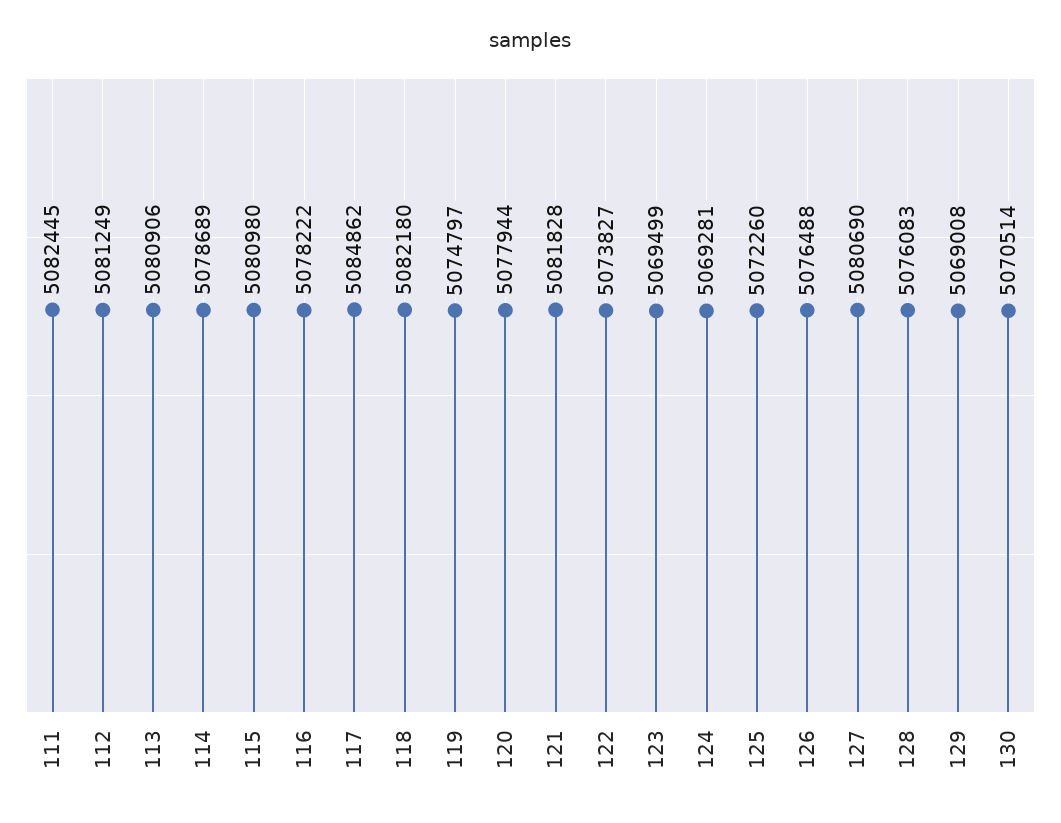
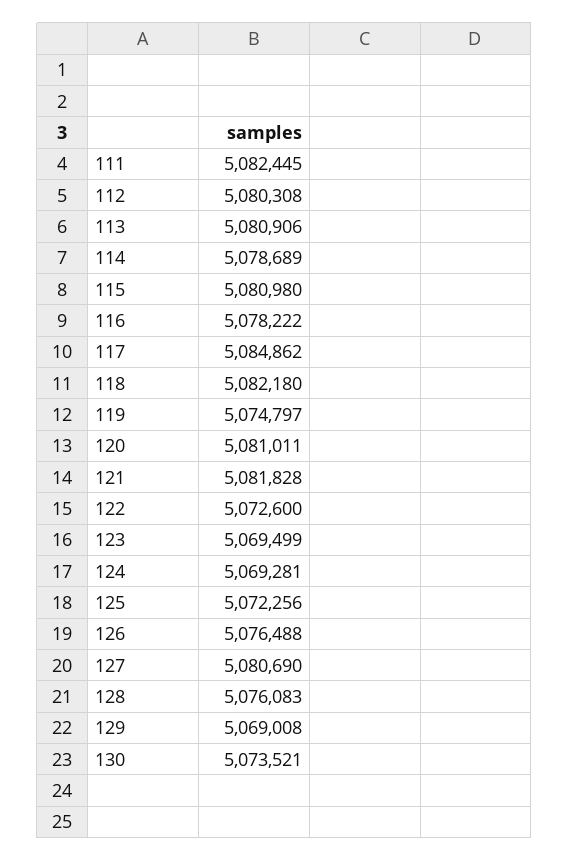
112: 5081249 -> 5080308
120: 5077944 -> 5081011
122: 5073827 -> 5072600
125: 5072260 -> 5072256
130: 5070514 -> 5073521

